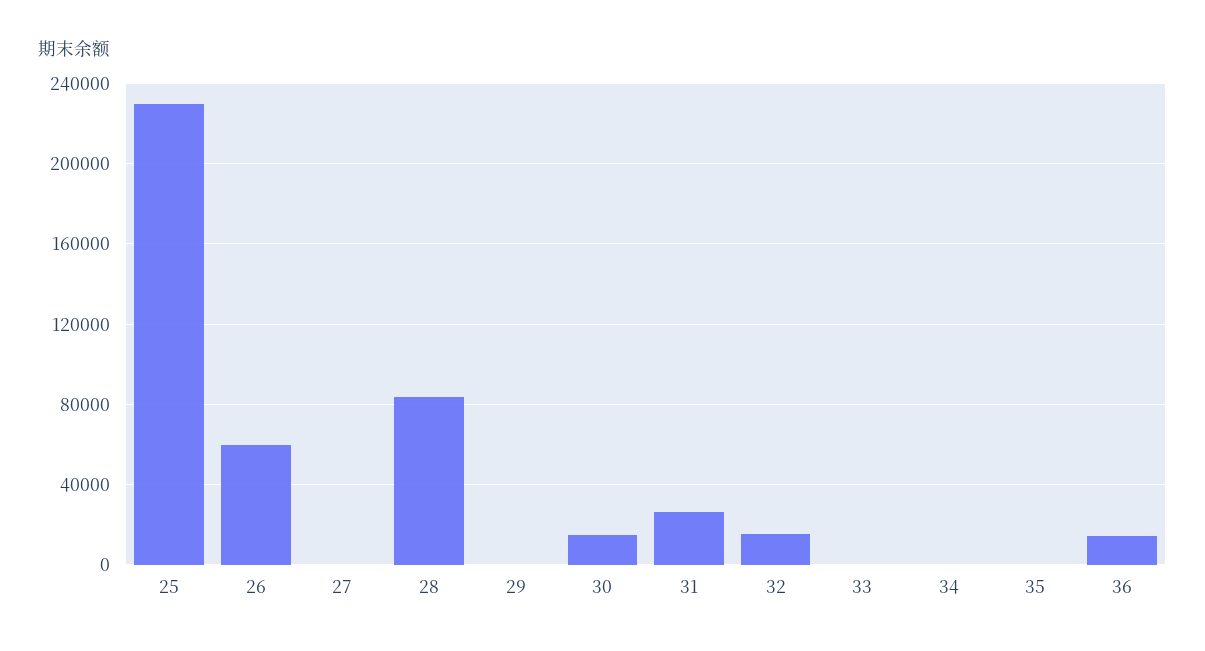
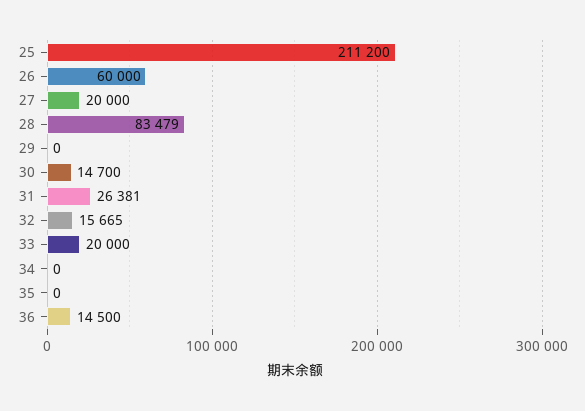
25: 230000 -> 211200
27: 0 -> 20000
33: 0 -> 20000

